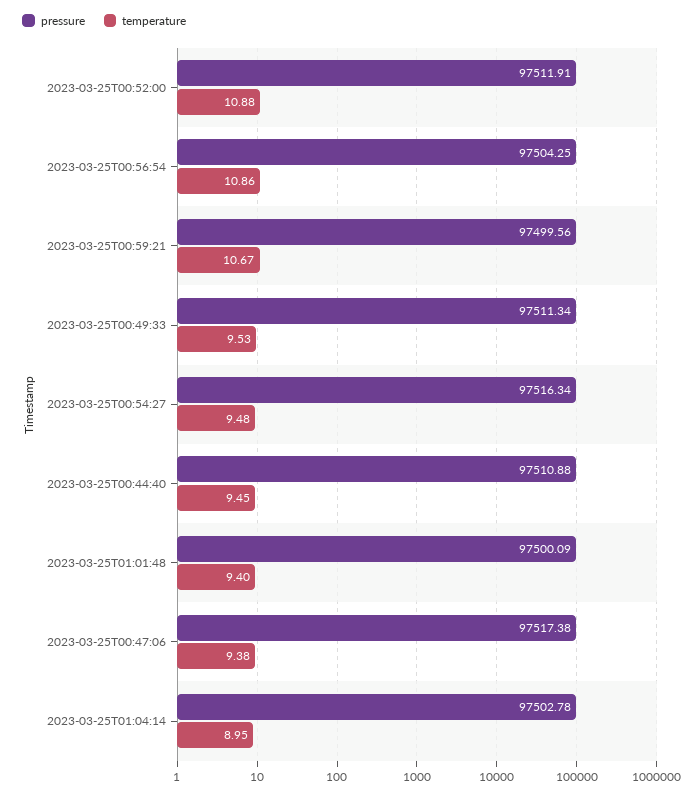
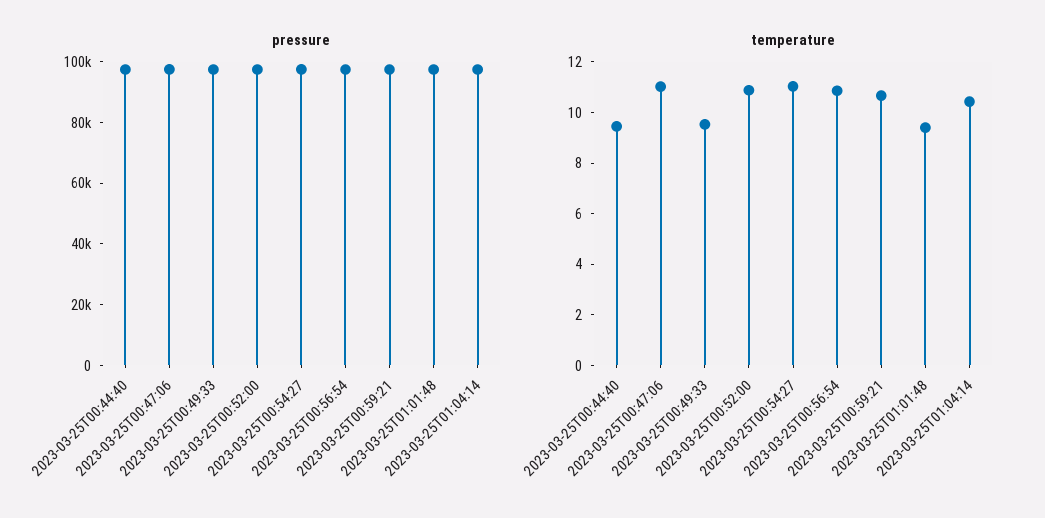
temperature, 2023-03-25T00:54:27: 9.48 -> 11
temperature, 2023-03-25T00:47:06: 9.38 -> 11
temperature, 2023-03-25T01:04:14: 8.95 -> 10.5

